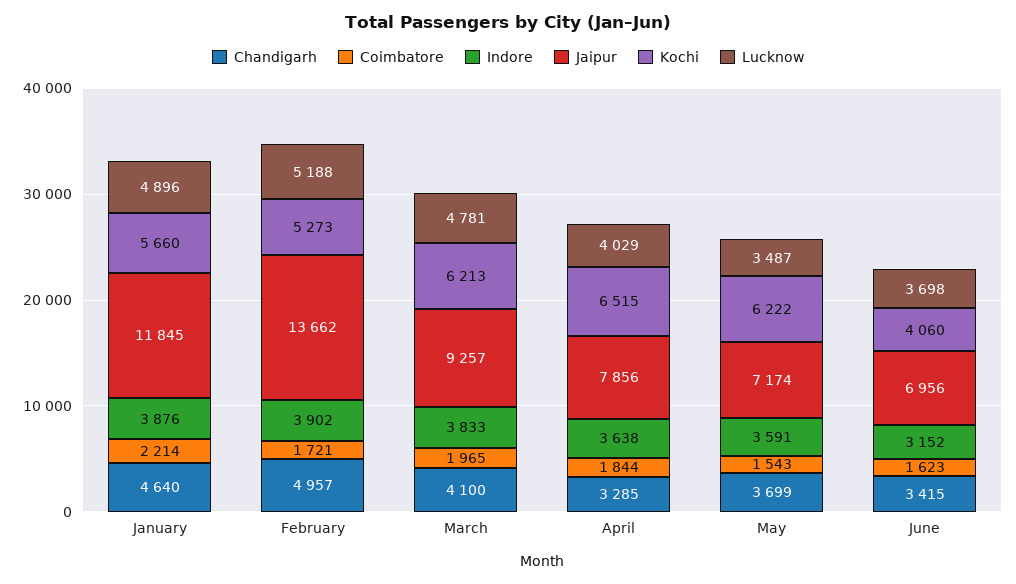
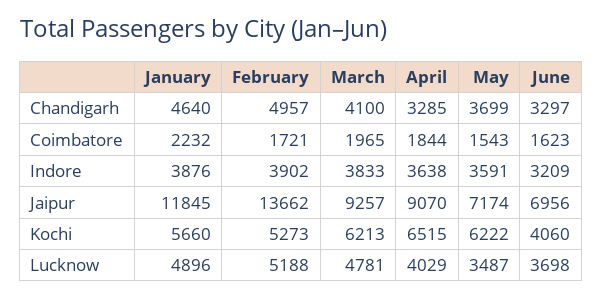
Coimbatore, January: 2214 -> 2232
Jaipur, April: 7856 -> 9070
Chandigarh, June: 3415 -> 3297
Indore, June: 3152 -> 3209

